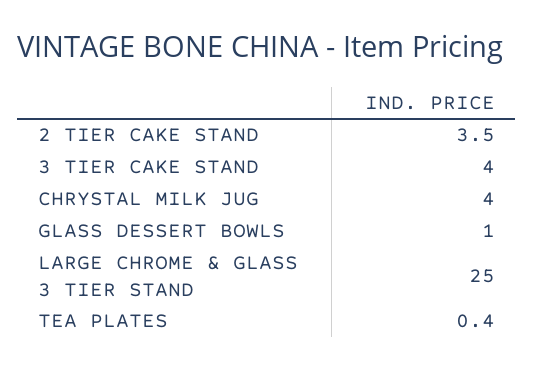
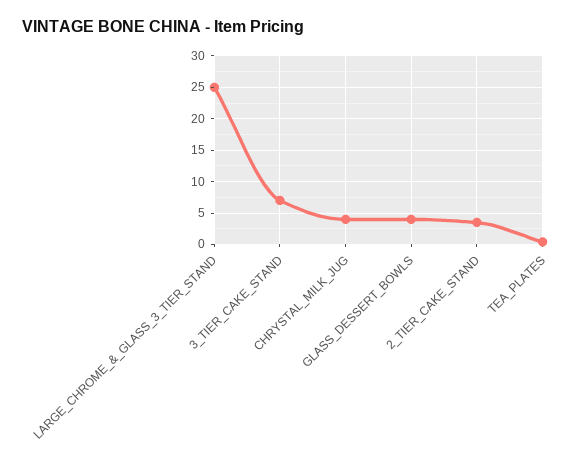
3 TIER CAKE STAND: 4 -> 7
GLASS DESSERT BOWLS: 1 -> 4

